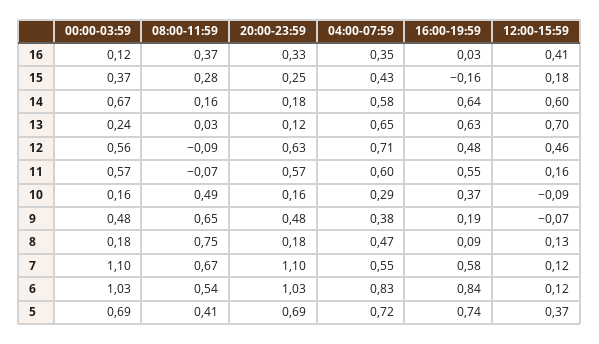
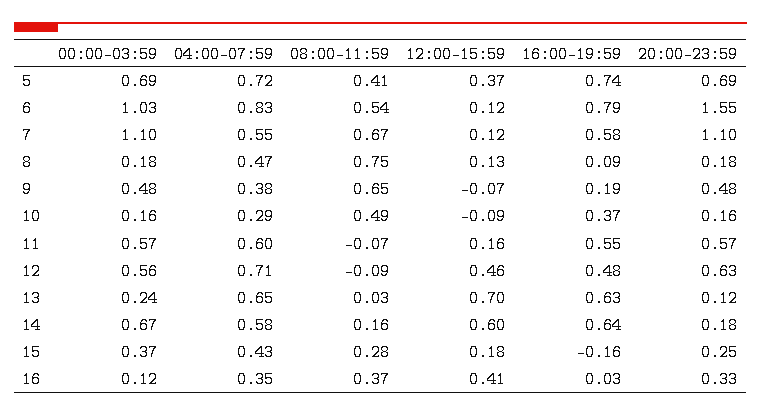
20:00-23:59, 6: 1.03 -> 1.55
16:00-19:59, 6: 0.84 -> 0.79

